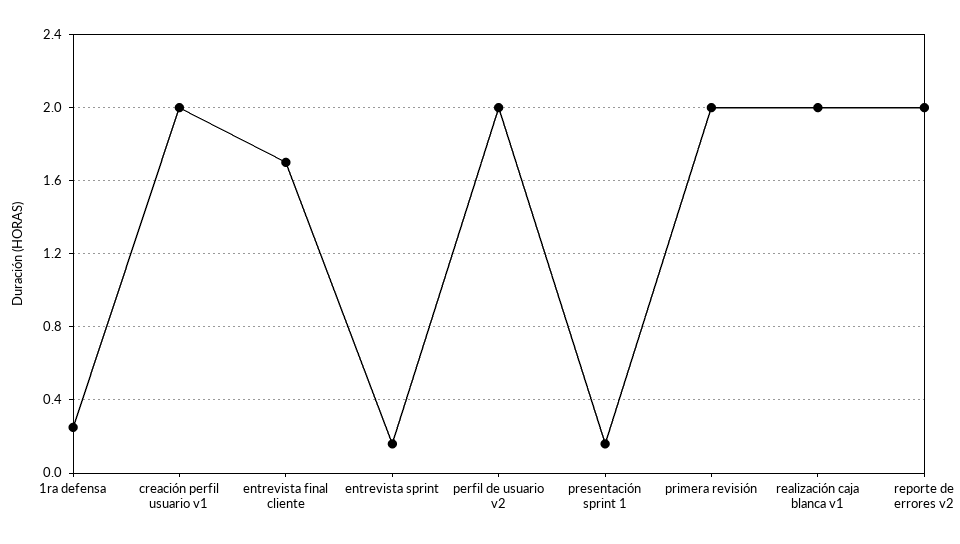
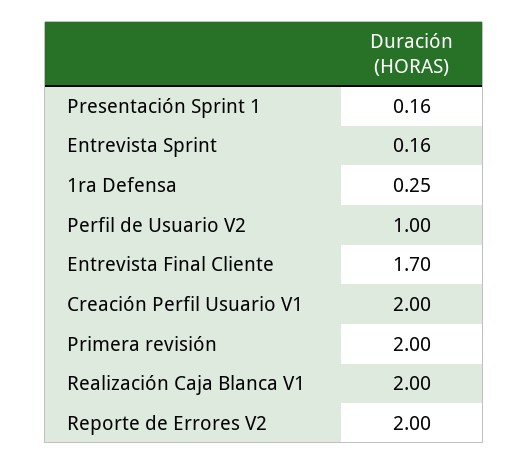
perfil de usuario v2: 2 -> 1

